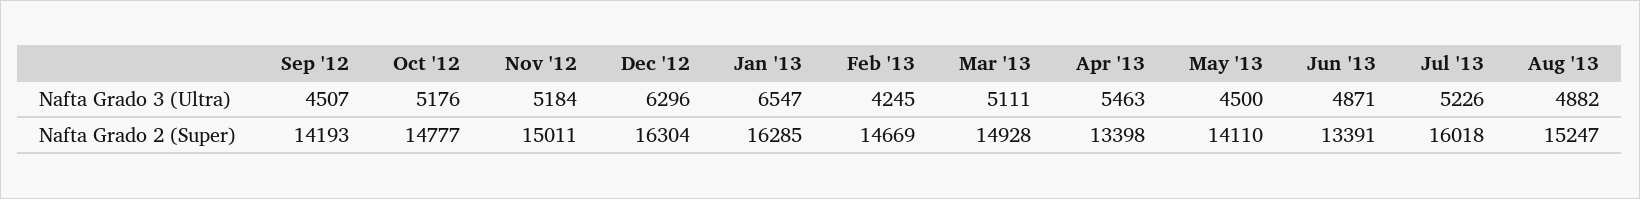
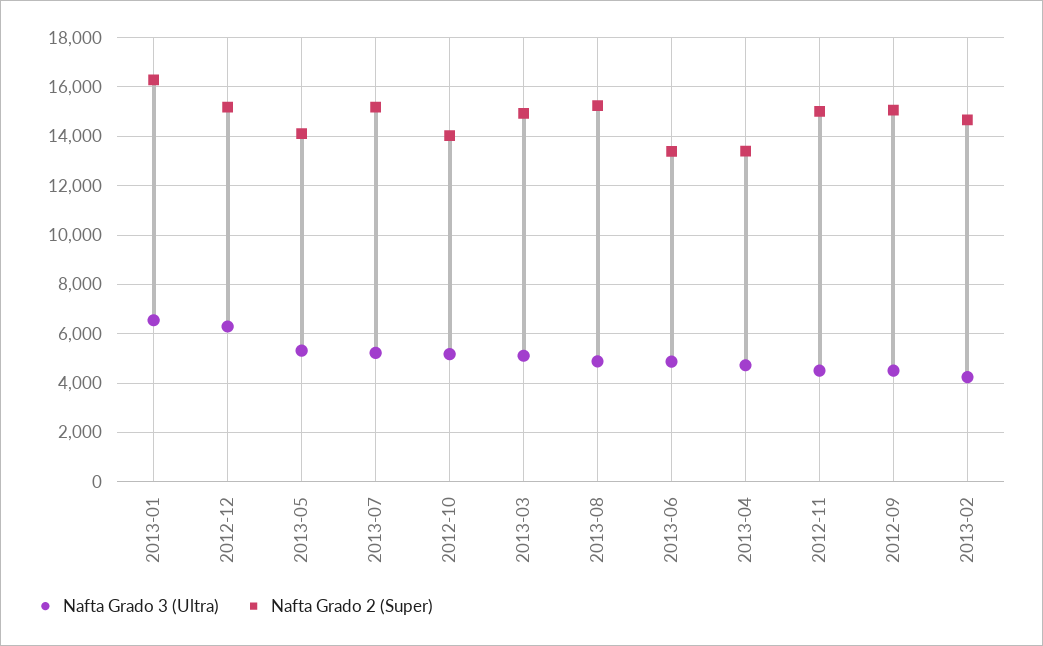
Nafta Grado 3 (Ultra), Nov '12: 5184 -> 4500
Nafta Grado 3 (Ultra), Apr '13: 5463 -> 4750
Nafta Grado 3 (Ultra), May '13: 4500 -> 5250
Nafta Grado 2 (Super), Sep '12: 14193 -> 15000
Nafta Grado 2 (Super), Oct '12: 14777 -> 14000
Nafta Grado 2 (Super), Dec '12: 16304 -> 15250
Nafta Grado 2 (Super), Jul '13: 16018 -> 15250

